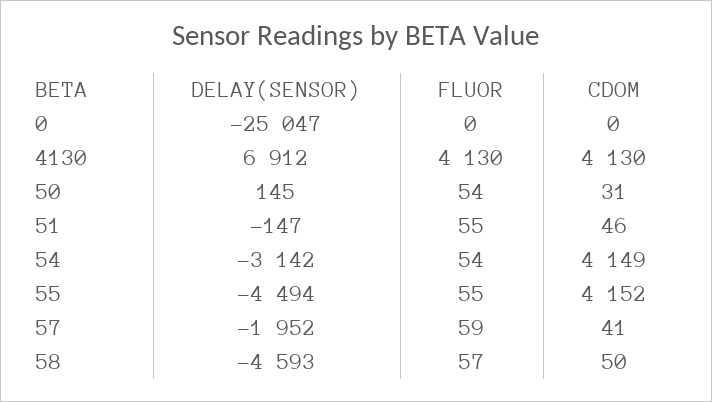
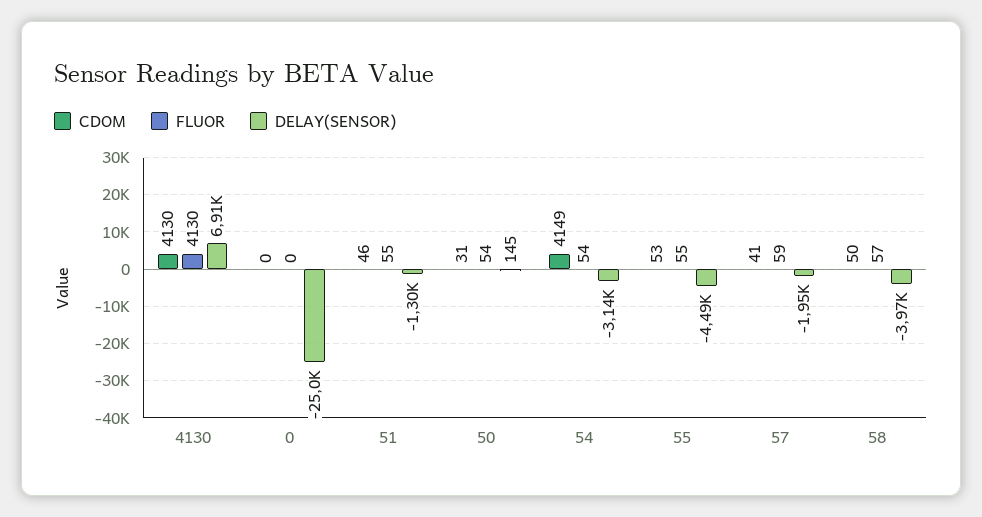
DELAY(SENSOR), 51: -147 -> -1300
CDOM, 55: 4152 -> 53
DELAY(SENSOR), 58: -4593 -> -3970

